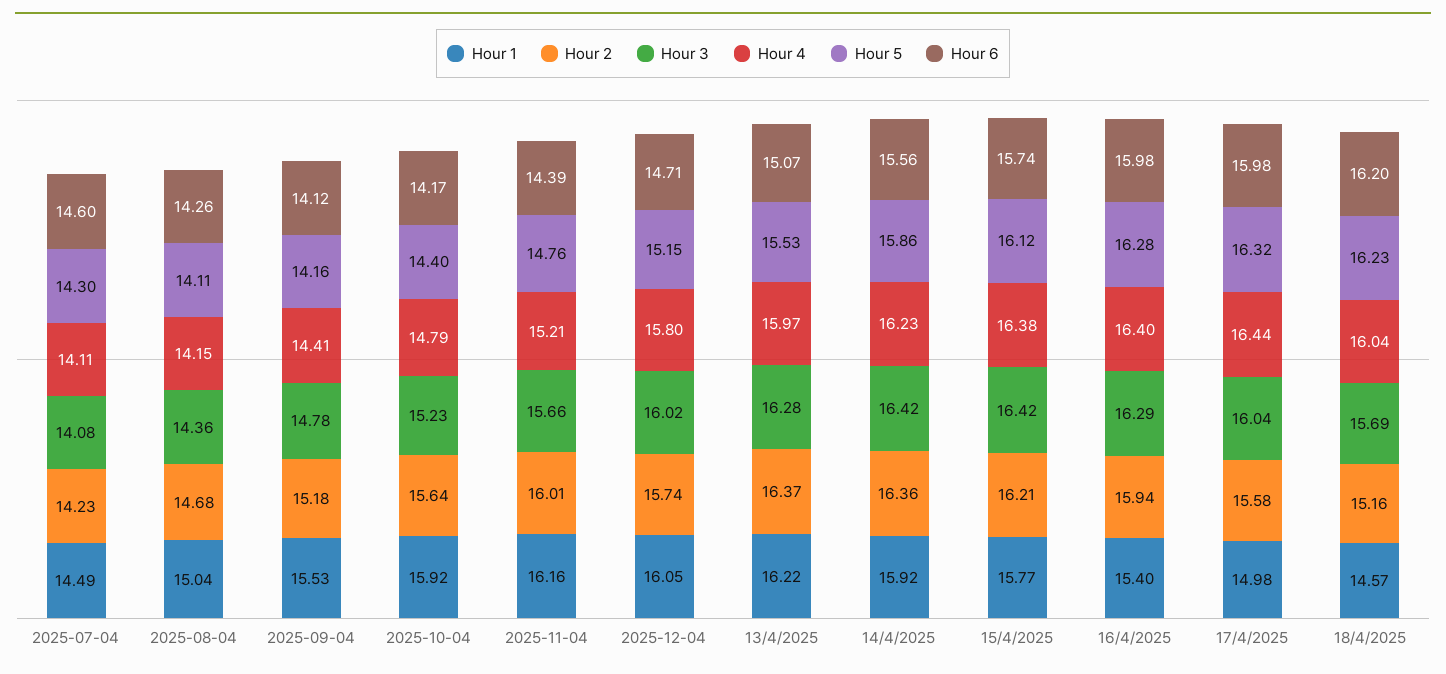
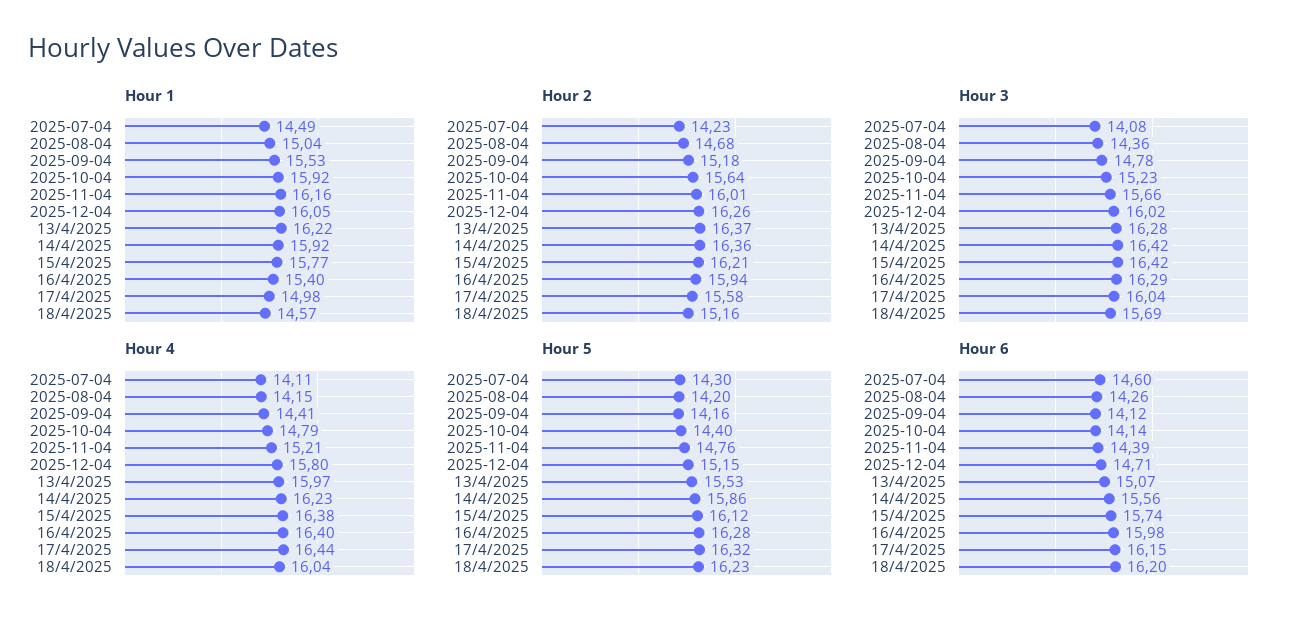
Hour 5, 2025-08-04: 14.11 -> 14.2
Hour 6, 2025-10-04: 14.17 -> 14.14
Hour 2, 2025-12-04: 15.74 -> 16.26
Hour 6, 17/4/2025: 15.98 -> 16.15

